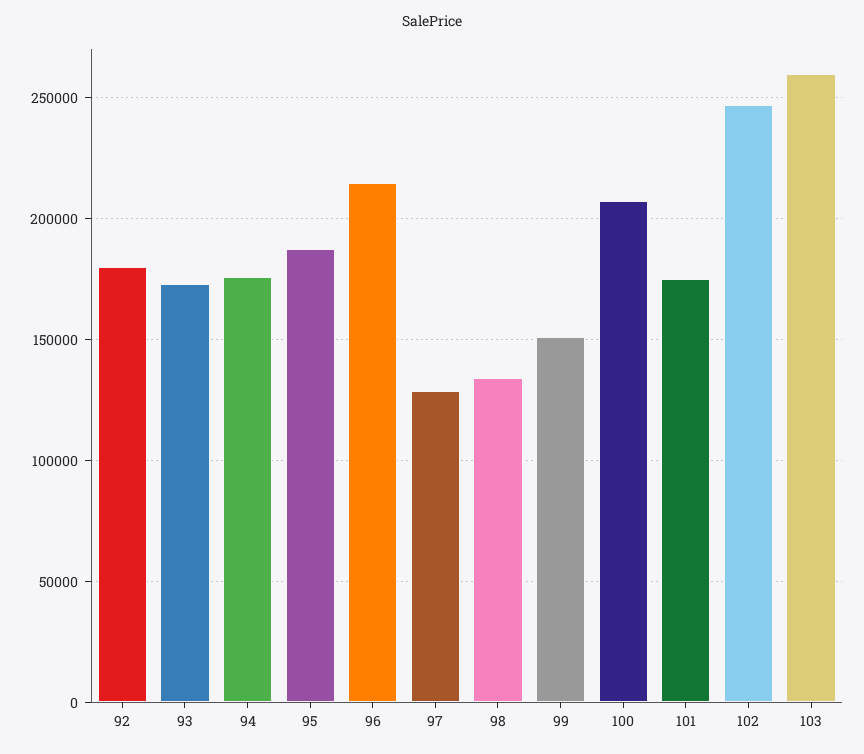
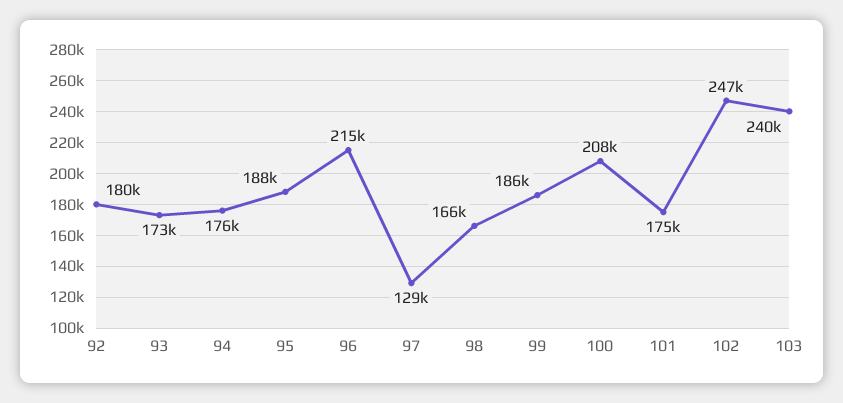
98: 135000 -> 166000
99: 150000 -> 186000
103: 260000 -> 240000

